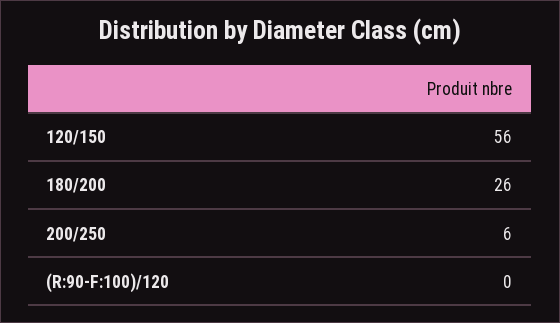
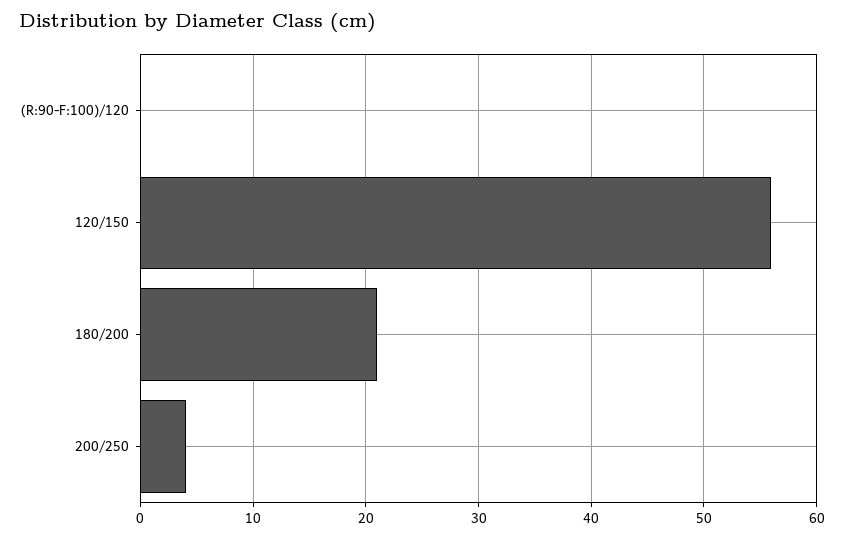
180/200: 26 -> 21
200/250: 6 -> 4

